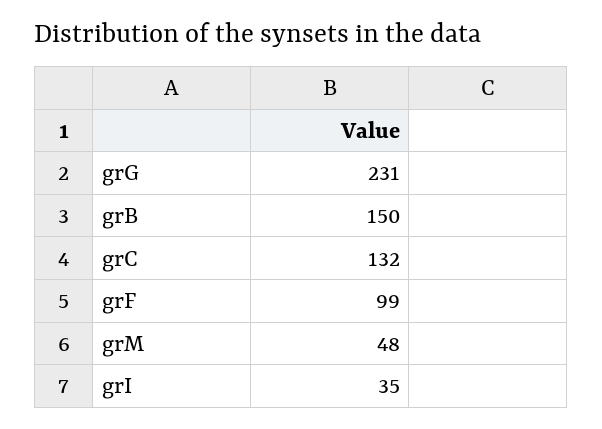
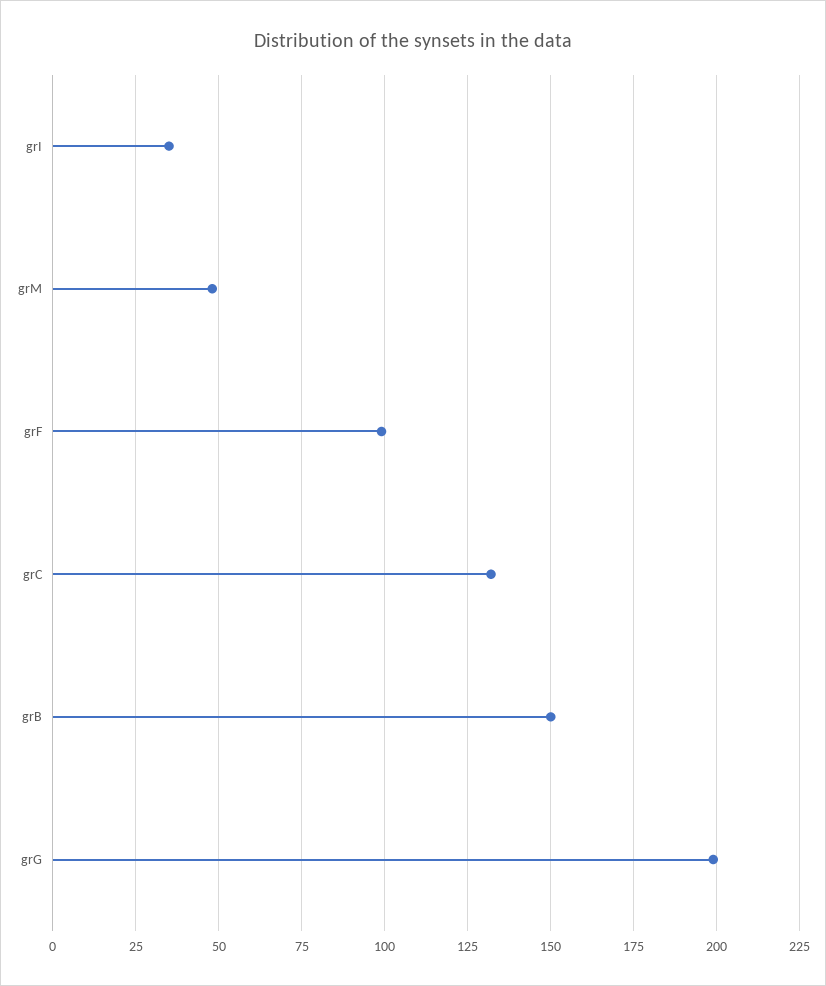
grG: 231 -> 200

